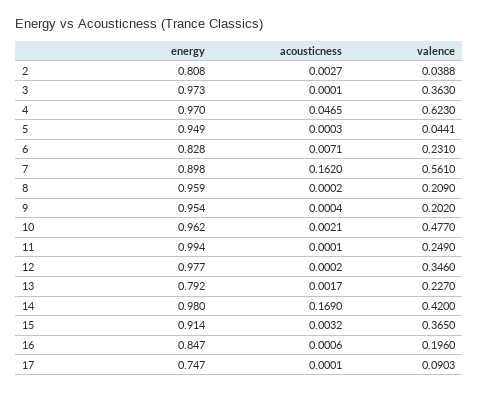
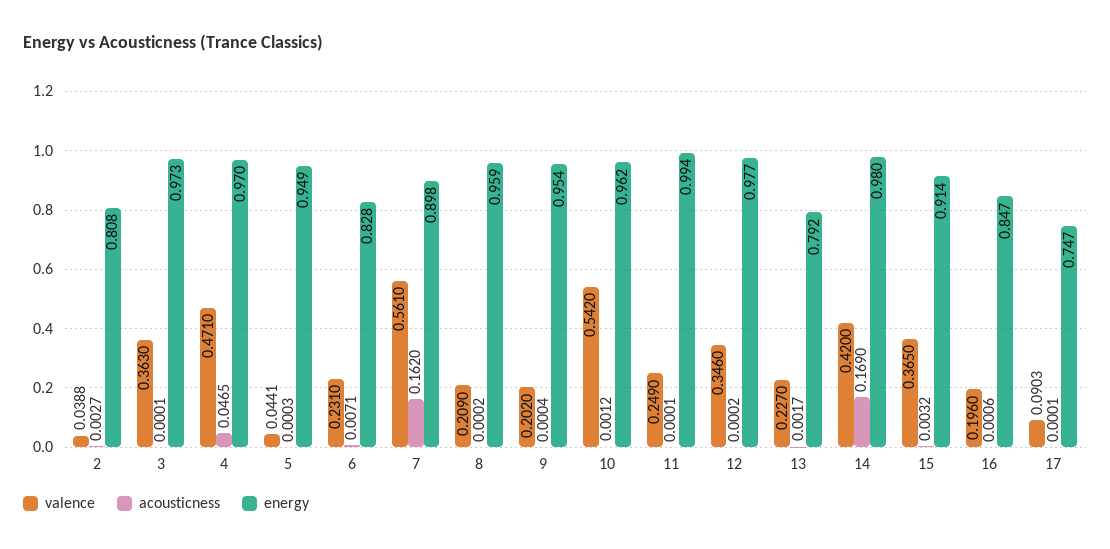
valence, 4: 0.623 -> 0.471
acousticness, 10: 0.0021 -> 0.0012
valence, 10: 0.477 -> 0.542

